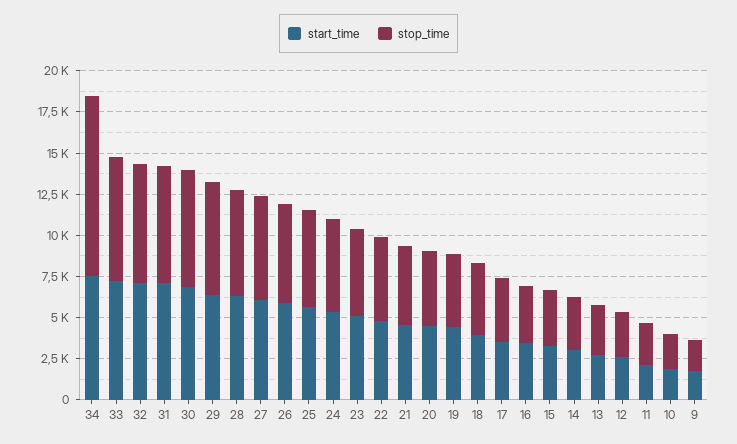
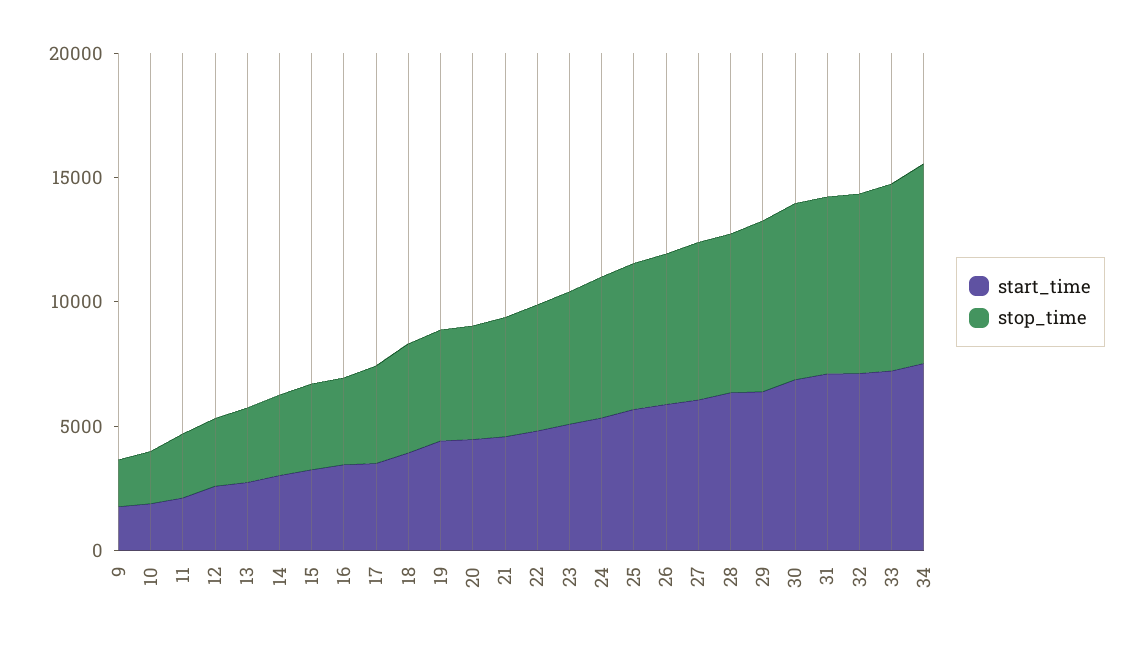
stop_time, 34: 11000 -> 8000

